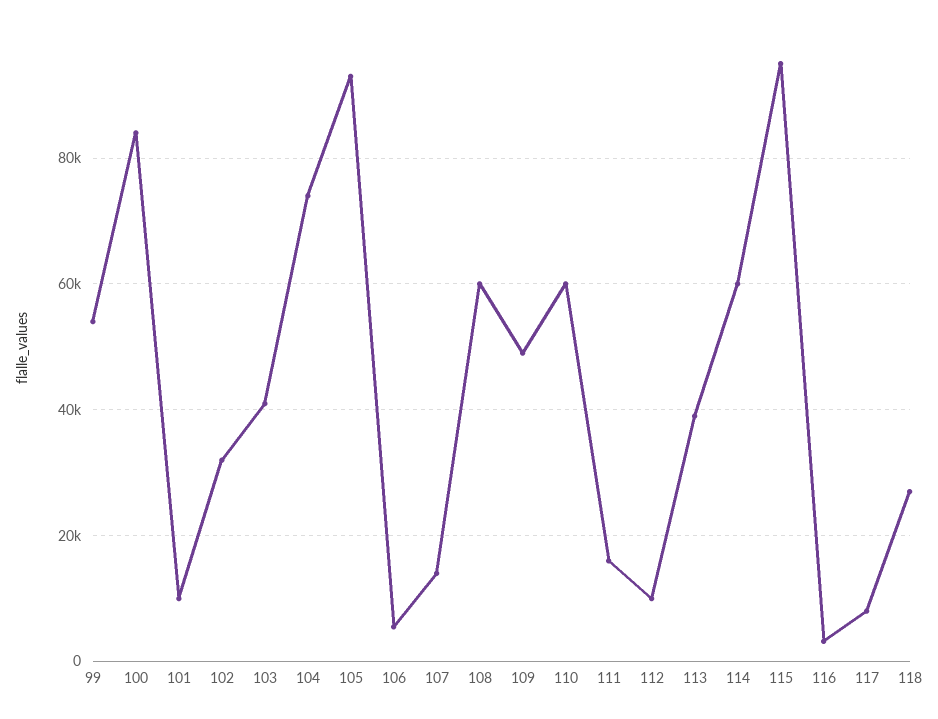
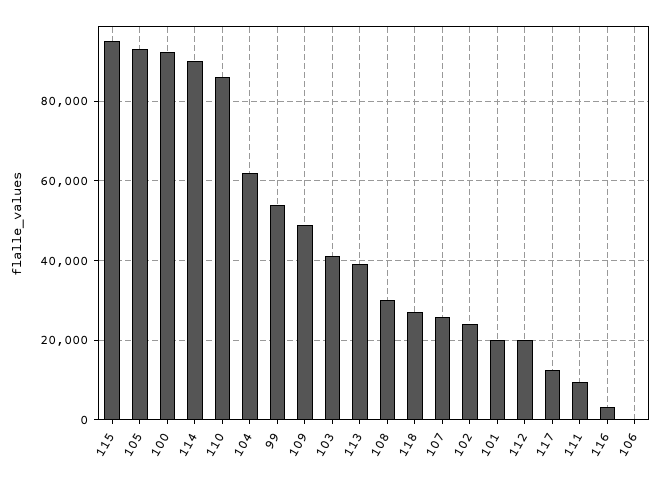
100: 84000 -> 92000
101: 10000 -> 20000
102: 32000 -> 24000
104: 74000 -> 62000
106: 6000 -> 0
107: 14000 -> 26000
108: 60000 -> 30000
110: 60000 -> 86000
111: 16000 -> 10000
112: 10000 -> 20000
114: 60000 -> 90000
117: 8000 -> 12000

